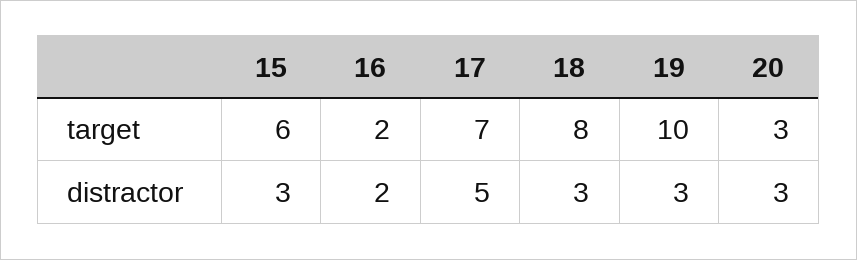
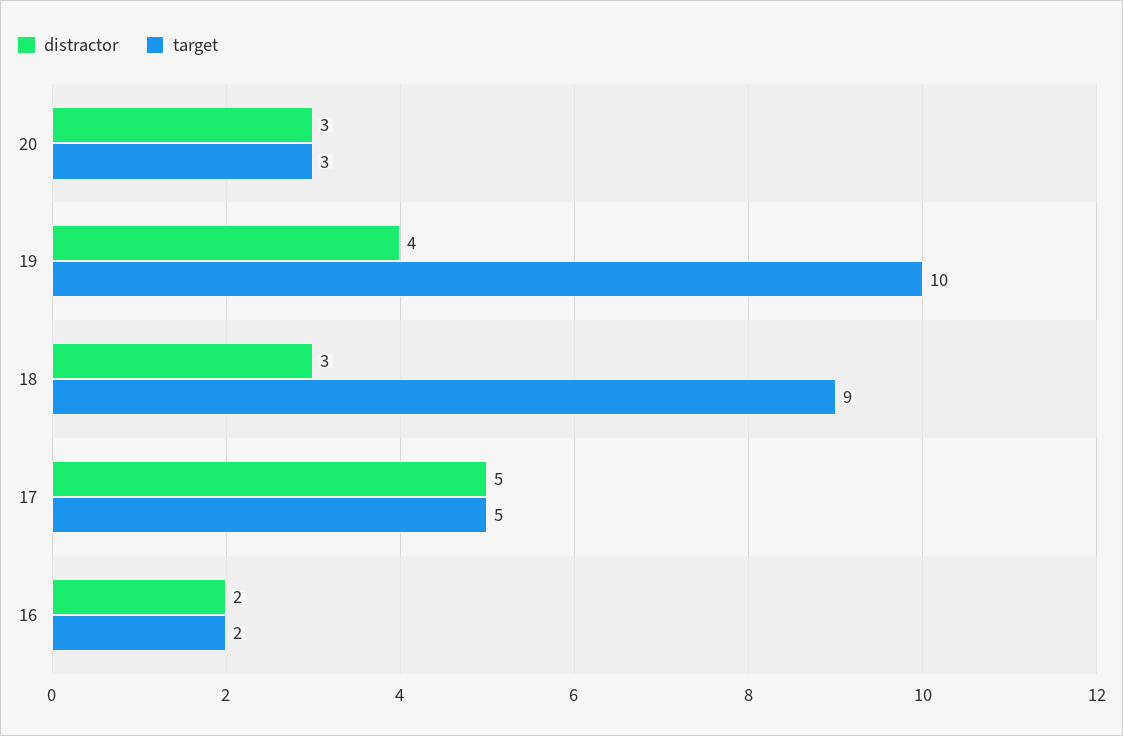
target, 15: 6 -> none
target, 17: 7 -> 5
target, 18: 8 -> 9
distractor, 15: 3 -> none
distractor, 19: 3 -> 4

